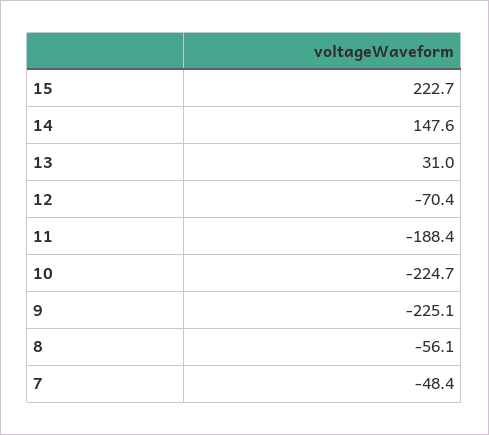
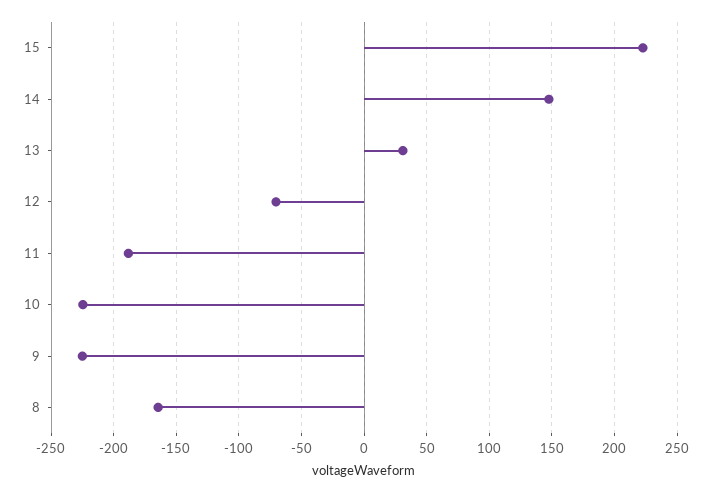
8: -56.1 -> -165
7: -48.4 -> none

